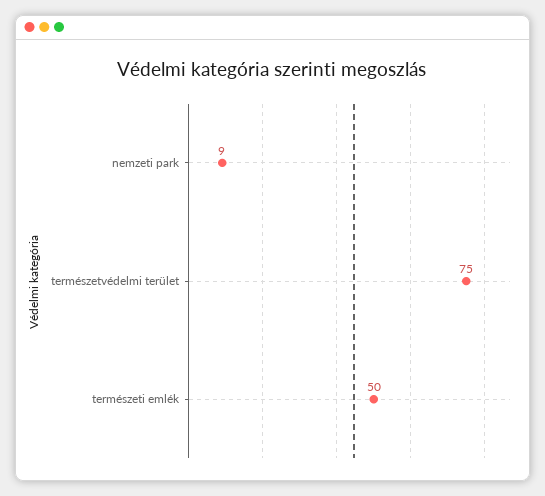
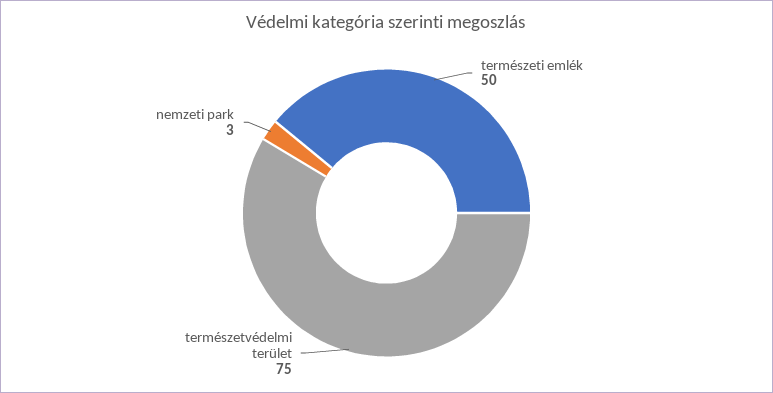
nemzeti park: 9 -> 3

